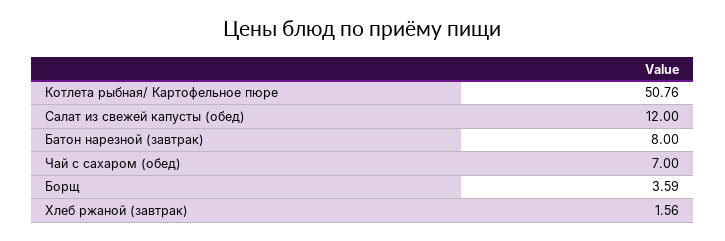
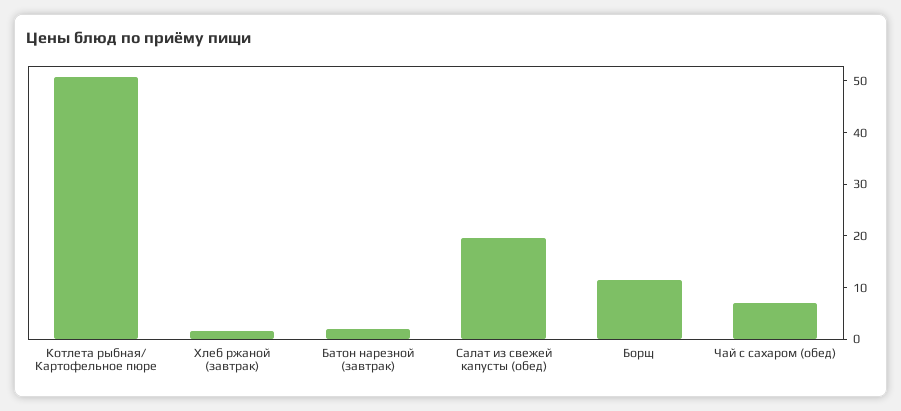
Салат из свежей капусты (обед): 12 -> 20
Батон нарезной (завтрак): 8 -> 2
Борщ: 3.59 -> 12

